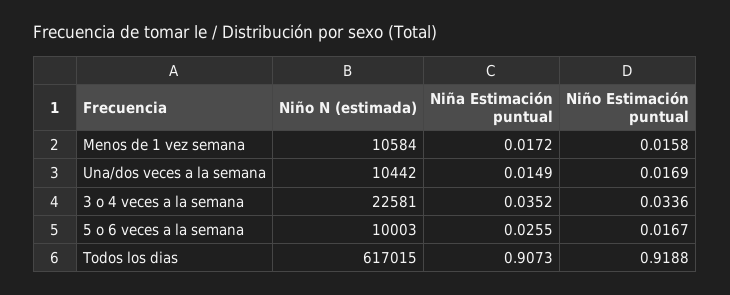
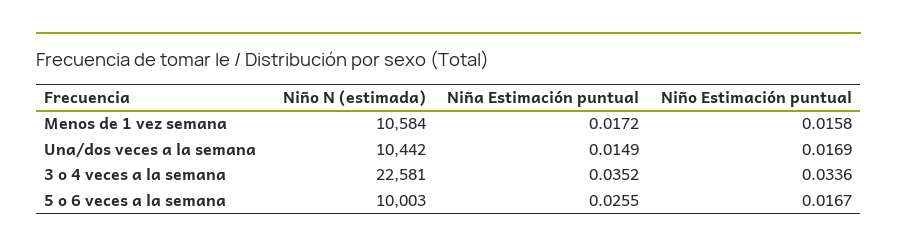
Niño N (estimada), Todos los dias: 617015 -> none
Niña Estimación puntual, Todos los dias: 0.9073 -> none
Niño Estimación puntual, Todos los dias: 0.9188 -> none

